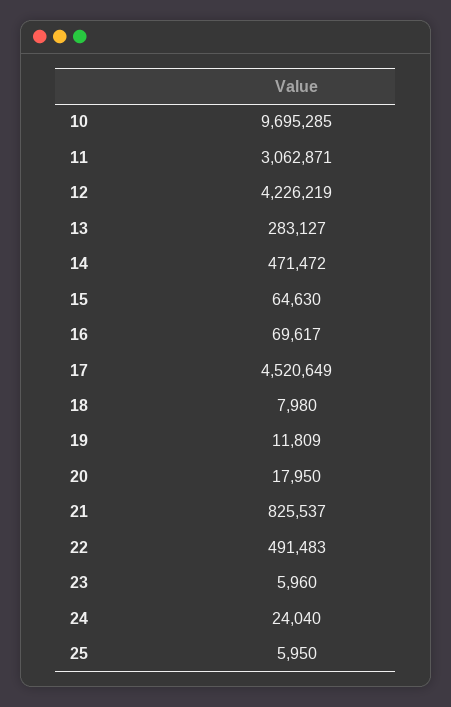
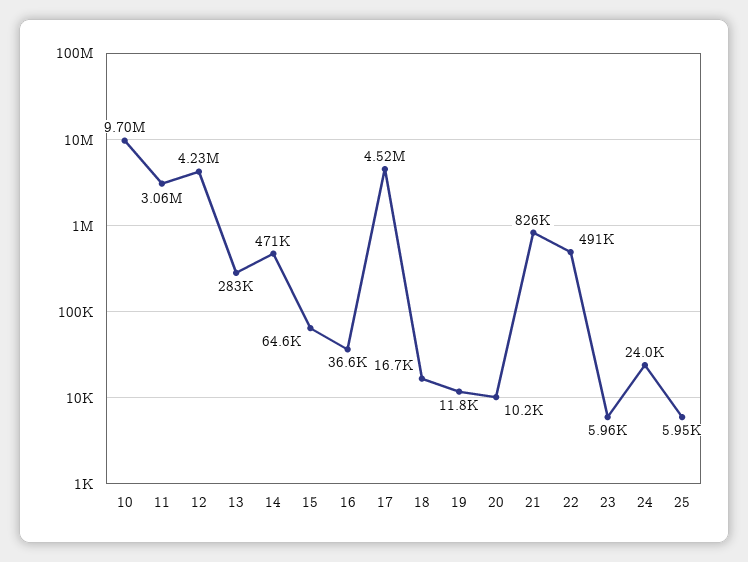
16: 69617 -> 36600
18: 7980 -> 16700
20: 17950 -> 10200

